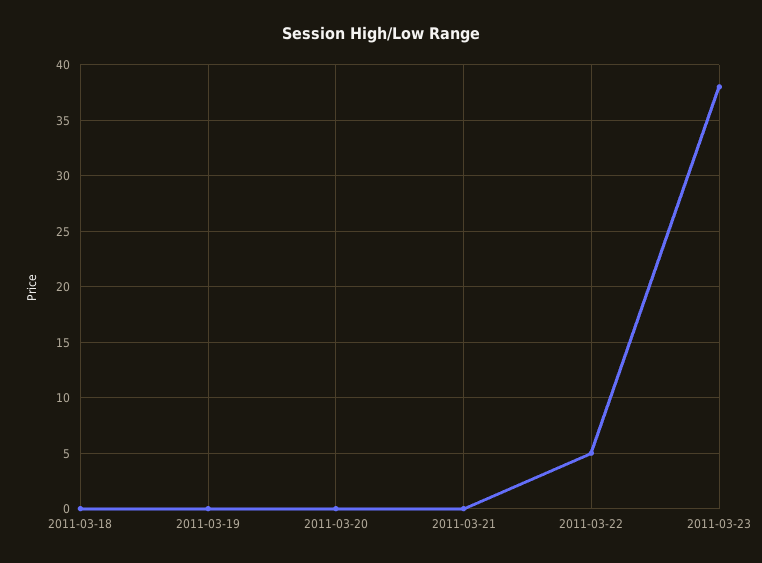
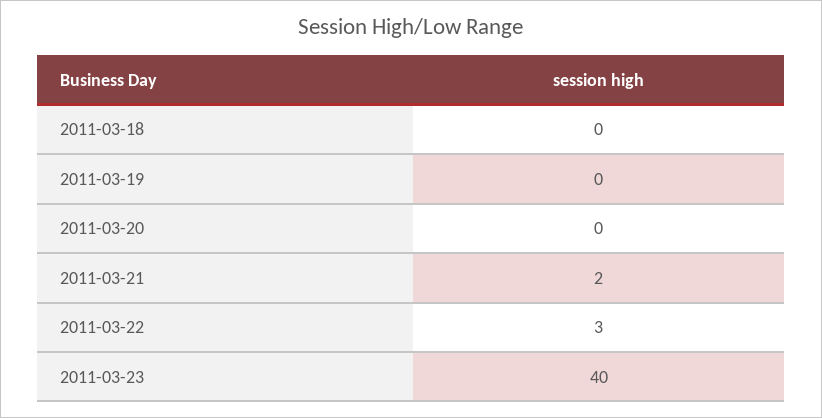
2011-03-21: 0 -> 2
2011-03-22: 5 -> 3
2011-03-23: 38 -> 40

